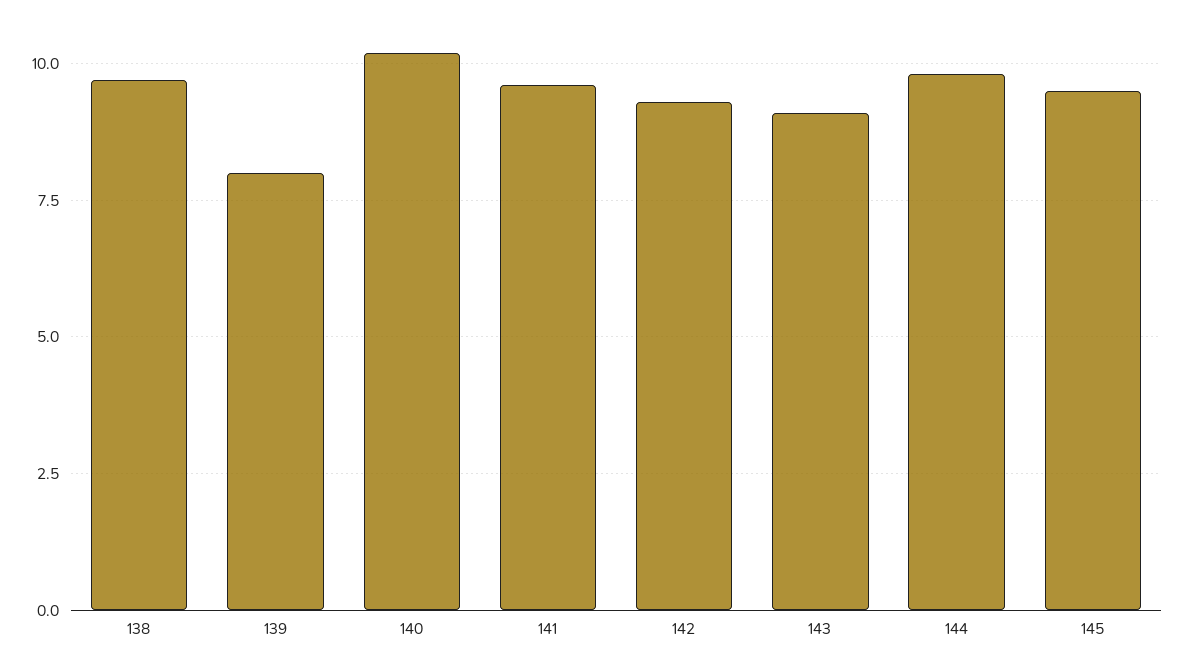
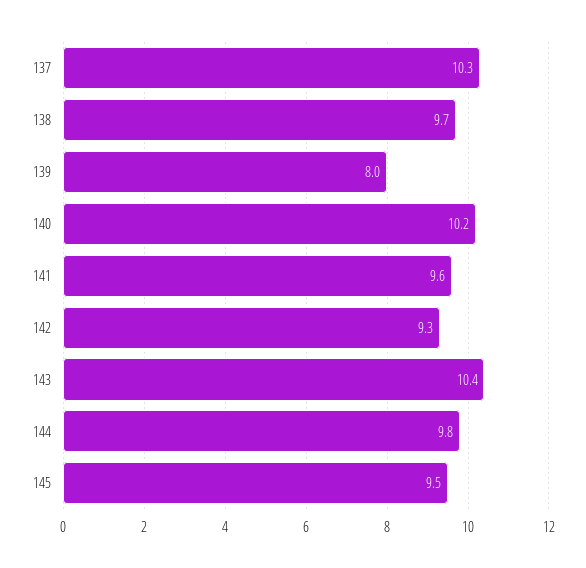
143: 9 -> 10.4
137: none -> 10.3

